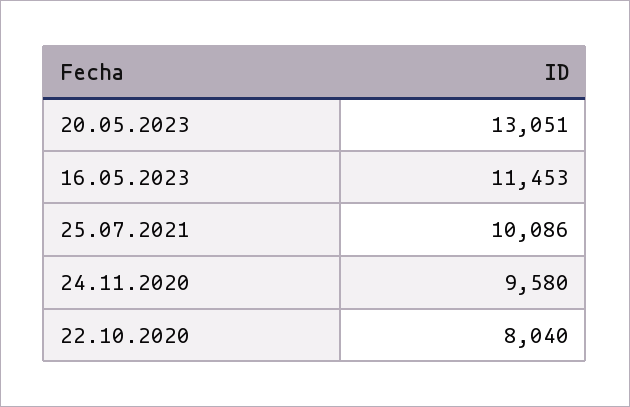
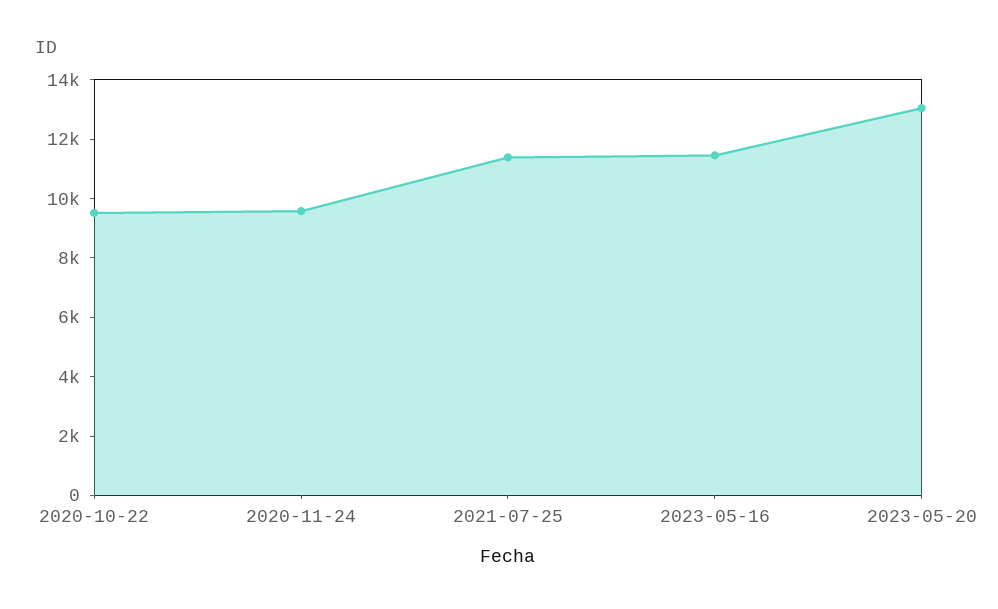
25.07.2021: 10086 -> 11500
22.10.2020: 8040 -> 9500

